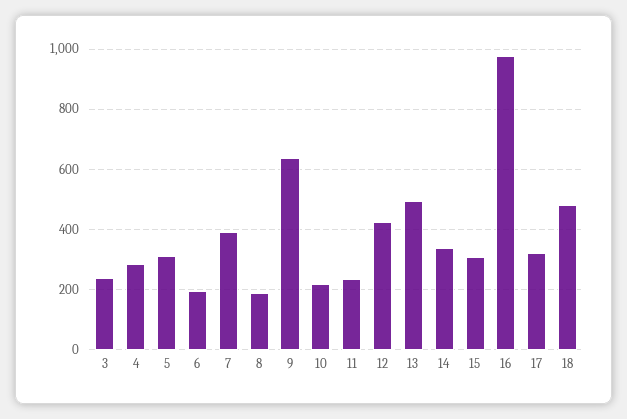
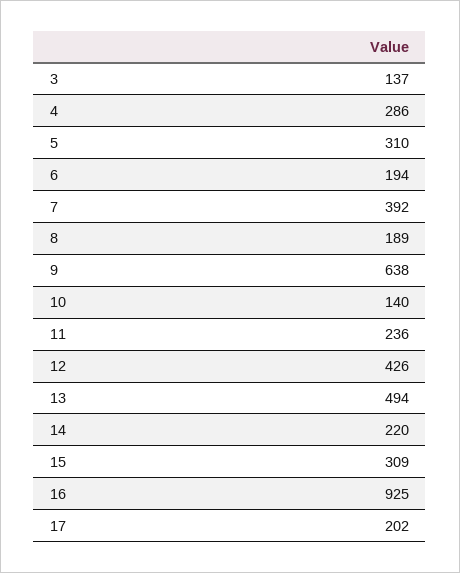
3: 240 -> 137
10: 220 -> 140
14: 340 -> 220
16: 980 -> 925
17: 320 -> 202
18: 480 -> none

